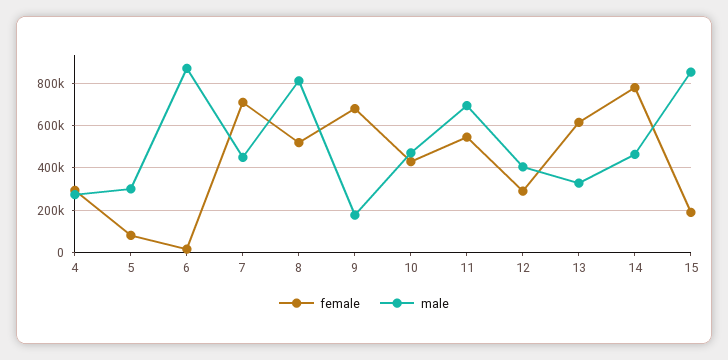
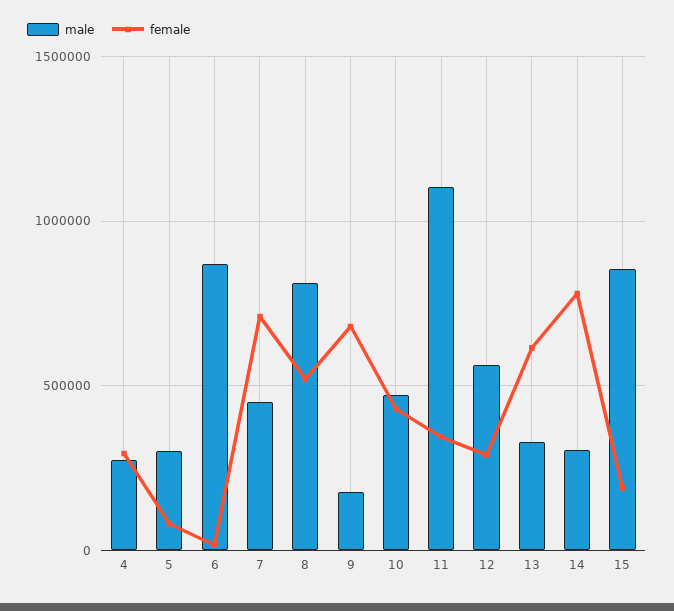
female, 11: 550000 -> 350000
male, 11: 700000 -> 1100000
male, 12: 400000 -> 550000
male, 14: 450000 -> 300000

